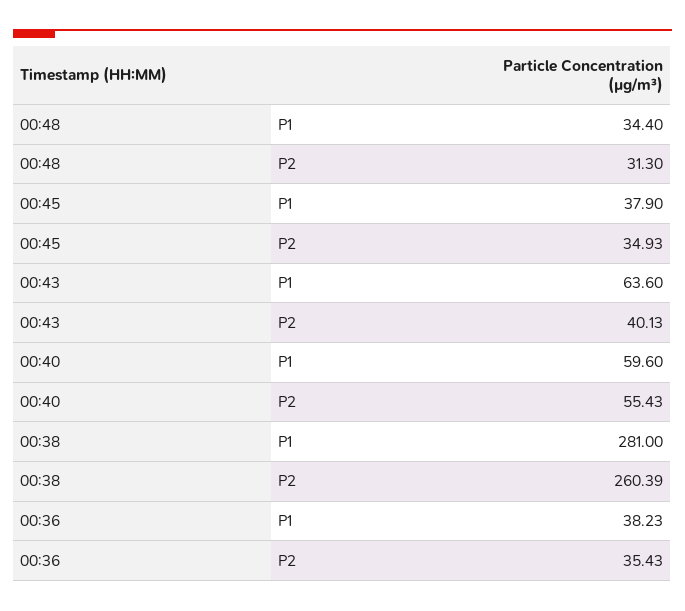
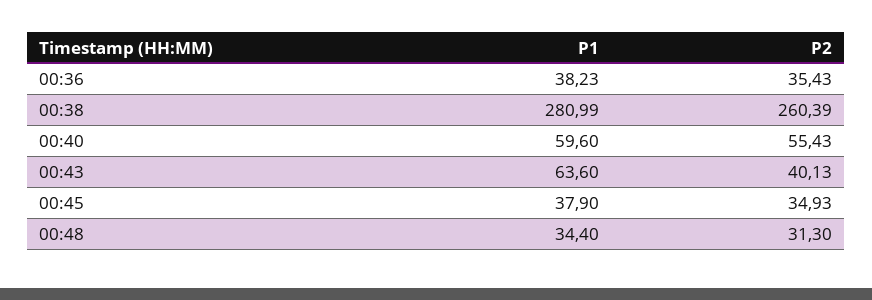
00:38, P1: 281 -> 280.99

